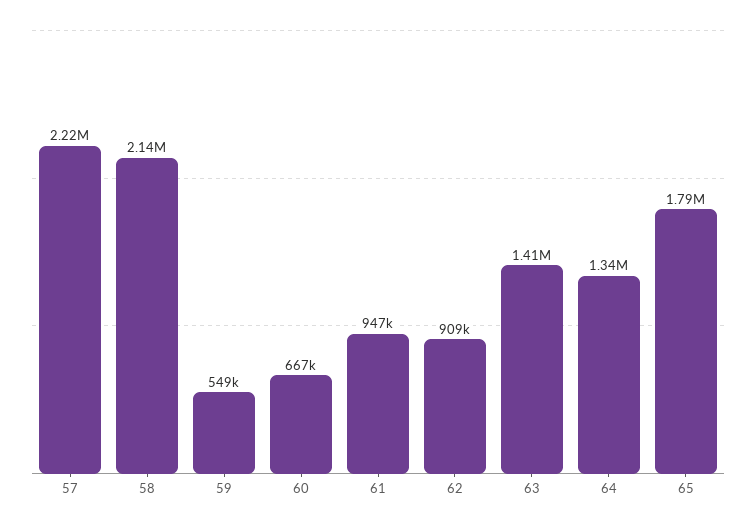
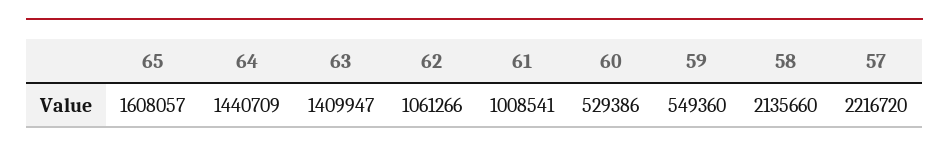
60: 667000 -> 529386
61: 947000 -> 1008541
62: 909000 -> 1061266
64: 1340000 -> 1440709
65: 1790000 -> 1608057

